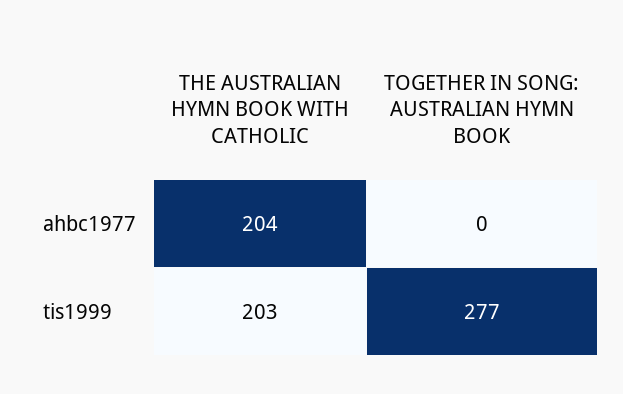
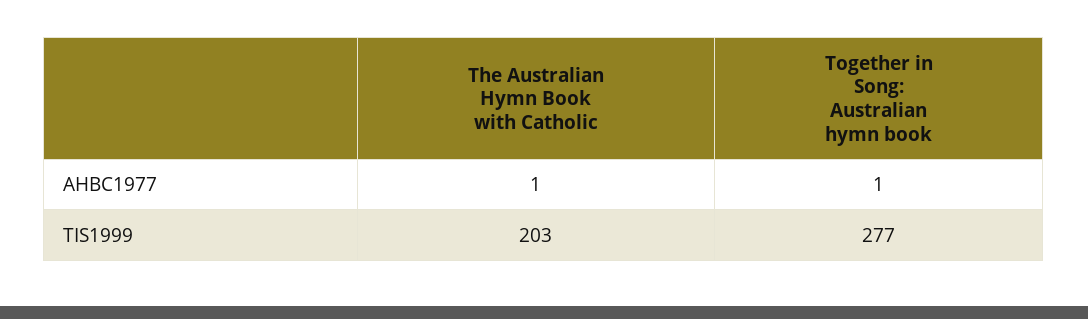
THE AUSTRALIAN HYMN BOOK WITH CATHOLIC, ahbc1977: 204 -> 1
TOGETHER IN SONG: AUSTRALIAN HYMN BOOK, ahbc1977: 0 -> 1

